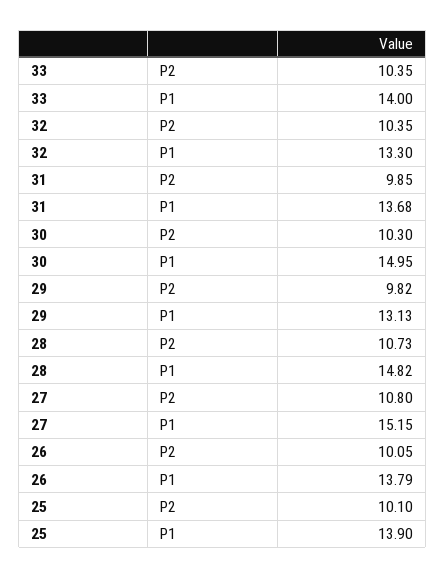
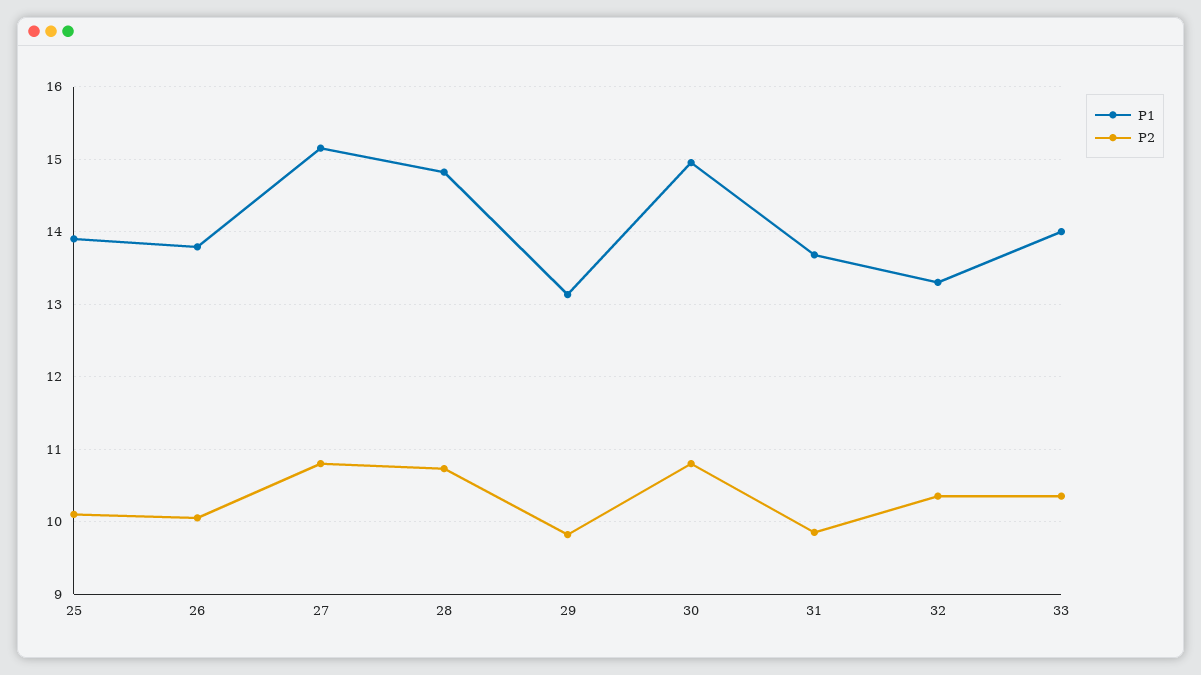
P2, 30: 10.3 -> 10.8

